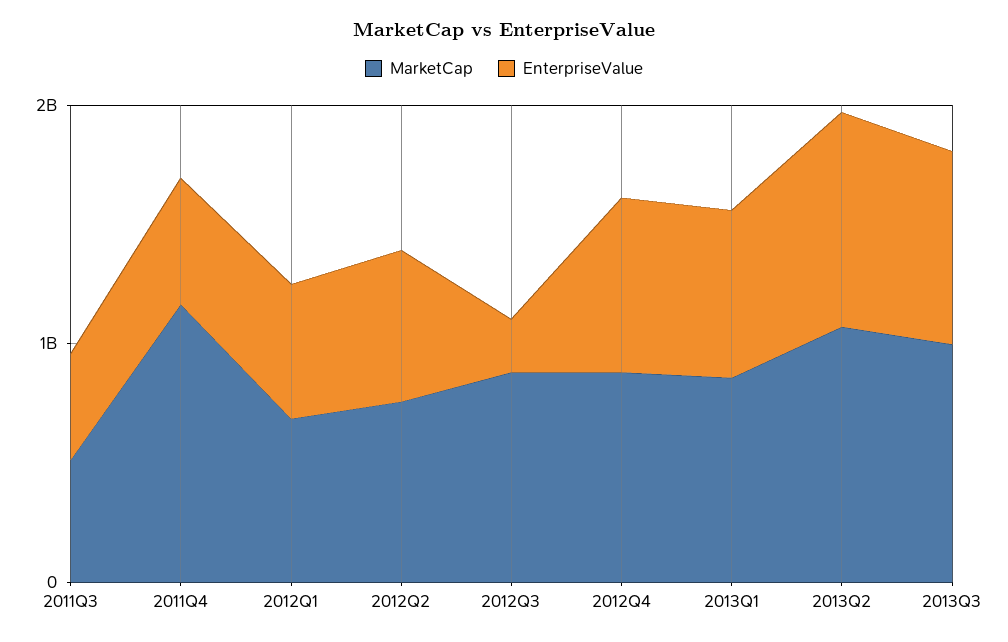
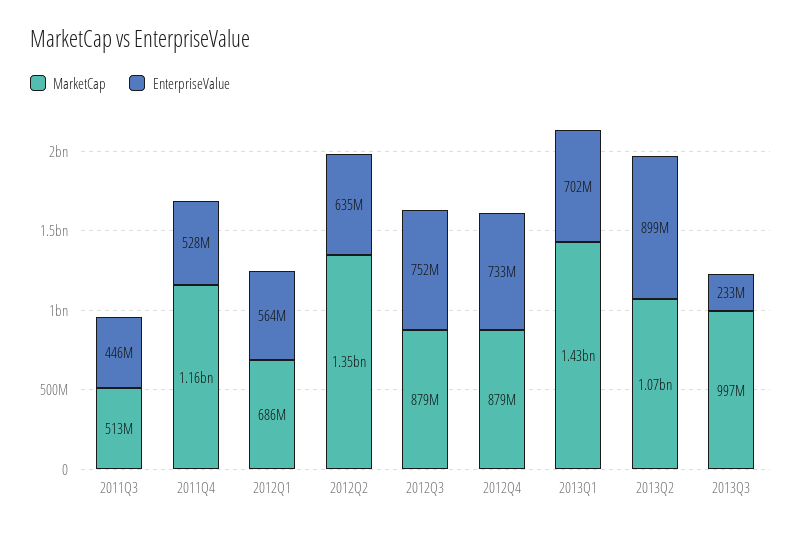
MarketCap, 2012Q2: 800000000 -> 1350000000
EnterpriseValue, 2012Q3: 200000000 -> 752000000
MarketCap, 2013Q1: 800000000 -> 1430000000
EnterpriseValue, 2013Q3: 800000000 -> 233000000

